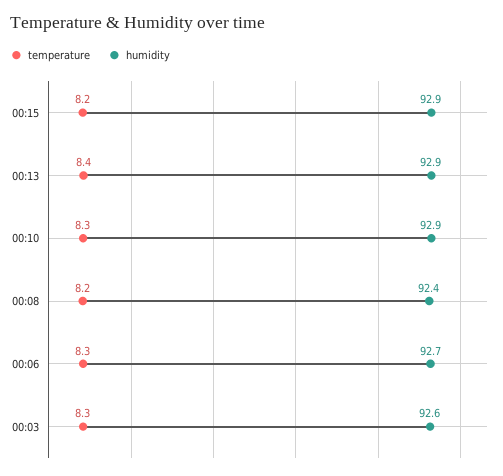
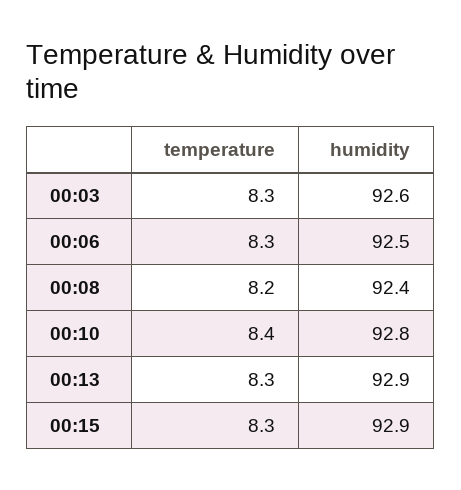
temperature, 00:15: 8.2 -> 8.3
temperature, 00:13: 8.4 -> 8.3
temperature, 00:10: 8.3 -> 8.4
humidity, 00:10: 92.9 -> 92.8
humidity, 00:06: 92.7 -> 92.5

